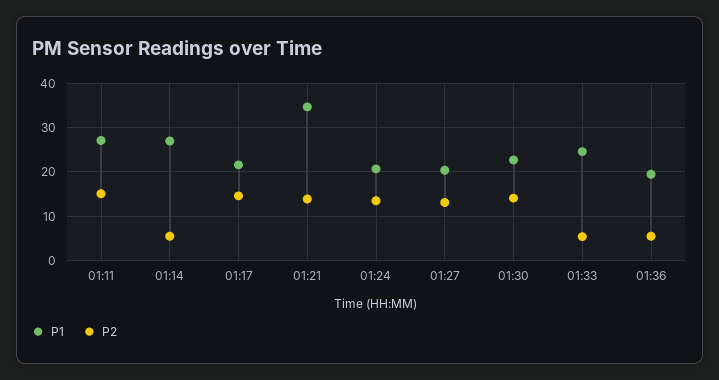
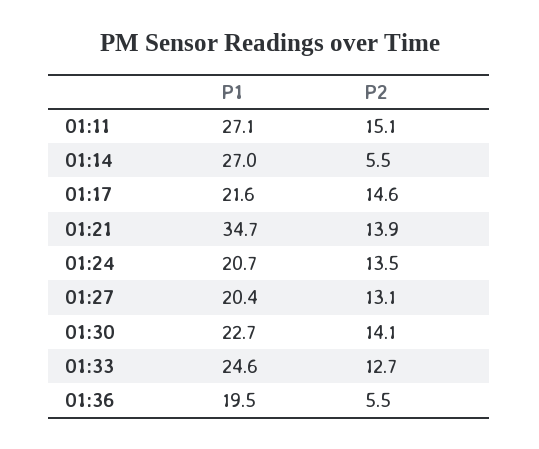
P2, 01:33: 6 -> 12.7

